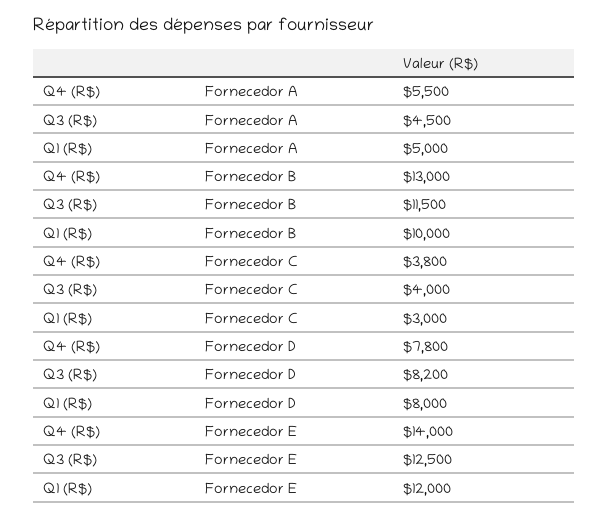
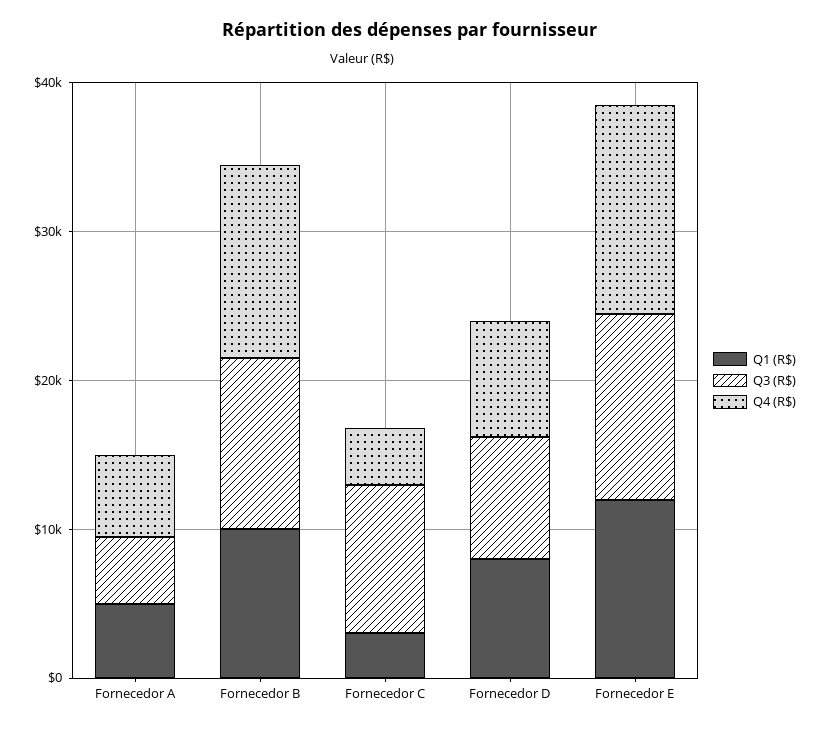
Q3 (R$), Fornecedor C: 4000 -> 10000

